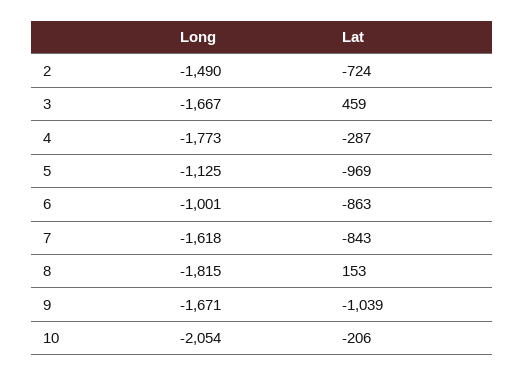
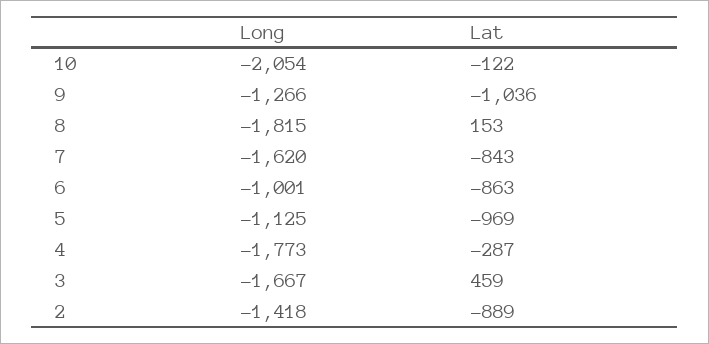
Long, 2: -1490 -> -1418
Lat, 2: -724 -> -889
Long, 7: -1618 -> -1620
Long, 9: -1671 -> -1266
Lat, 9: -1039 -> -1036
Lat, 10: -206 -> -122

